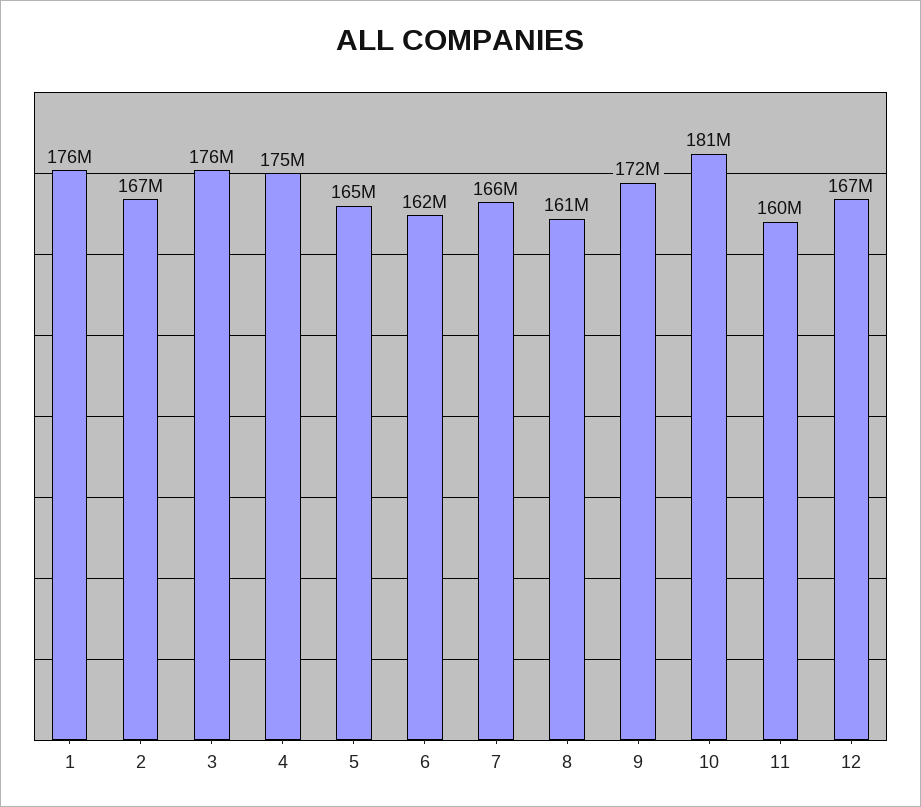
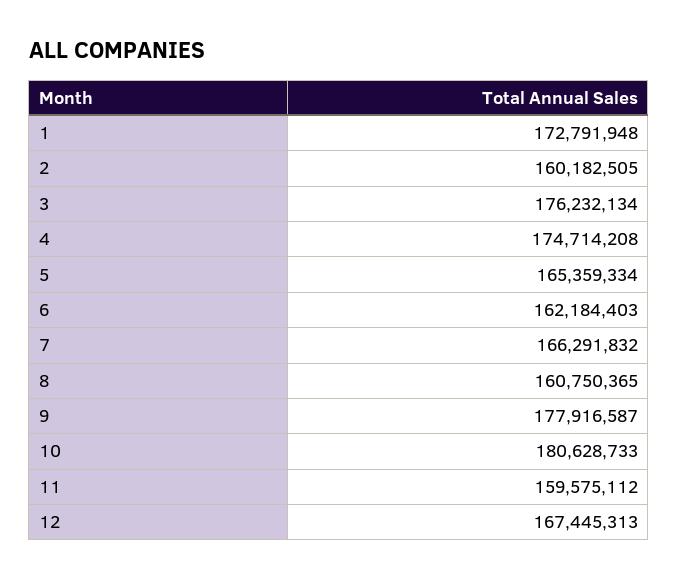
1: 176000000 -> 172791948
2: 167000000 -> 160182505
9: 172000000 -> 177916587

